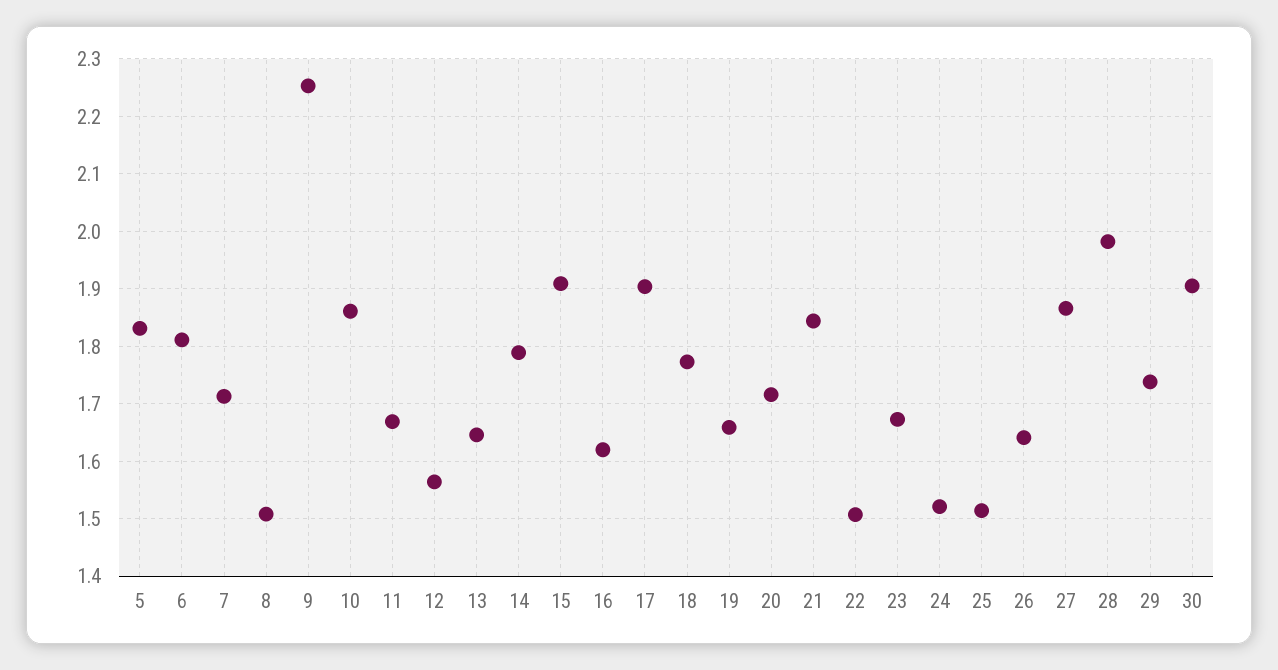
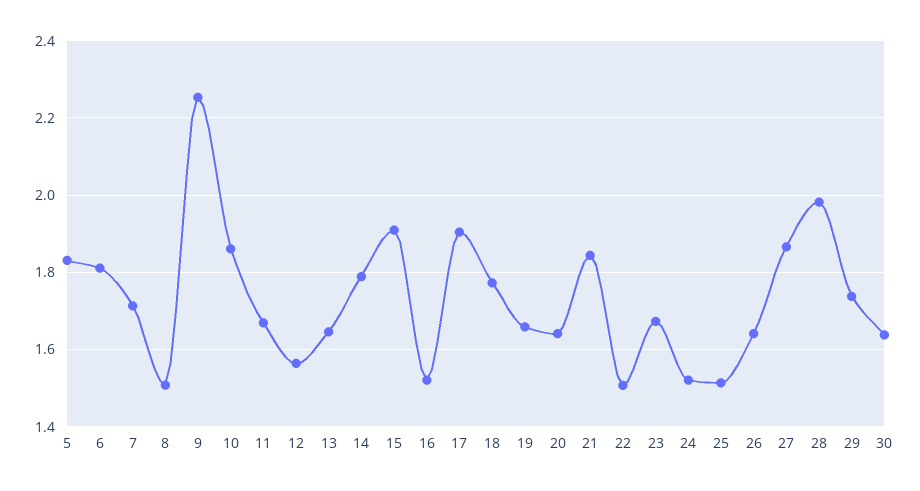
16: 1.62 -> 1.52
20: 1.72 -> 1.64
30: 1.9 -> 1.64

